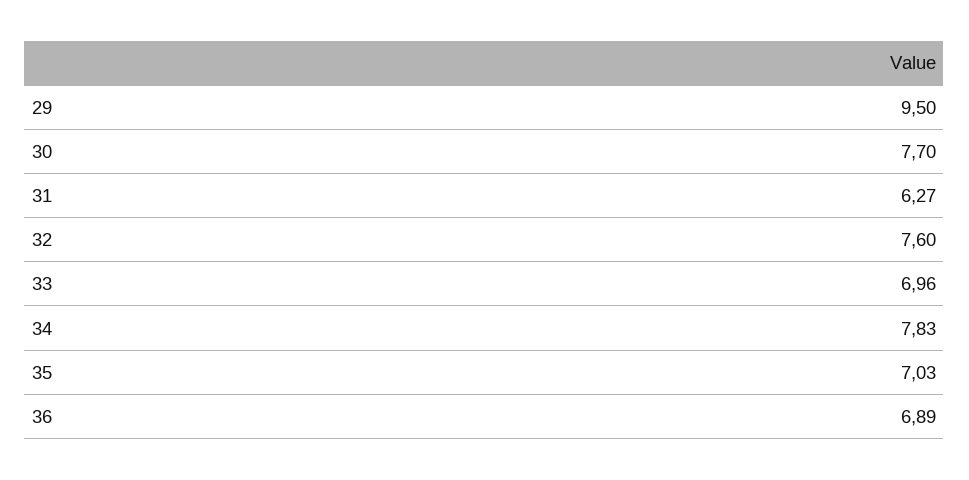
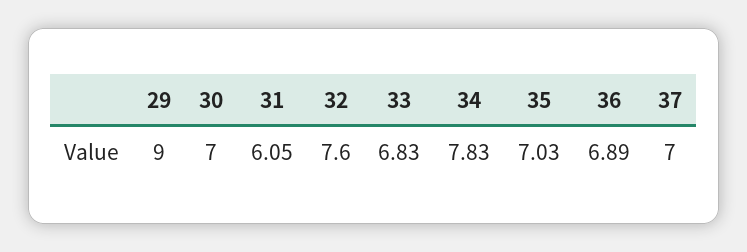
29: 9.5 -> 9
30: 7.7 -> 7
31: 6.27 -> 6.05
33: 6.96 -> 6.83
37: none -> 7

